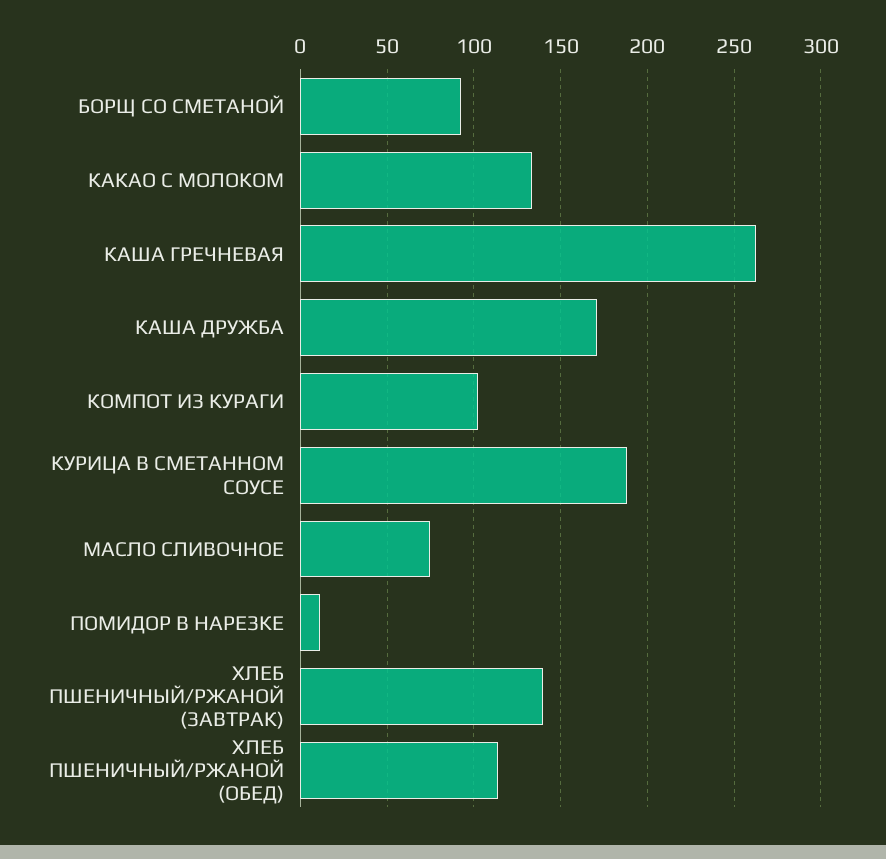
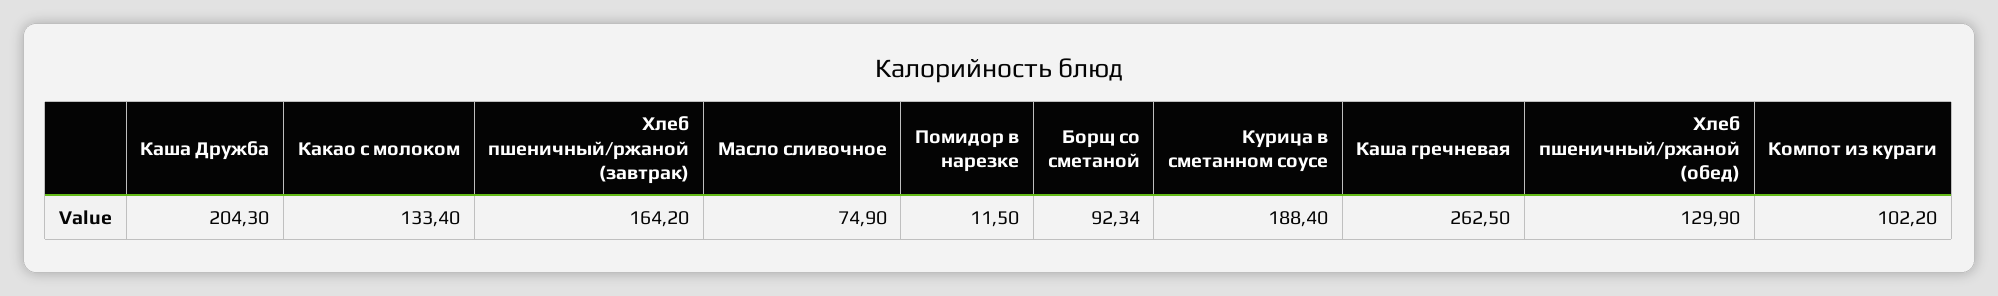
КАША ДРУЖБА: 170 -> 204.3
ХЛЕБ ПШЕНИЧНЫЙ/РЖАНОЙ (ЗАВТРАК): 140 -> 164.2
ХЛЕБ ПШЕНИЧНЫЙ/РЖАНОЙ (ОБЕД): 115 -> 129.9

